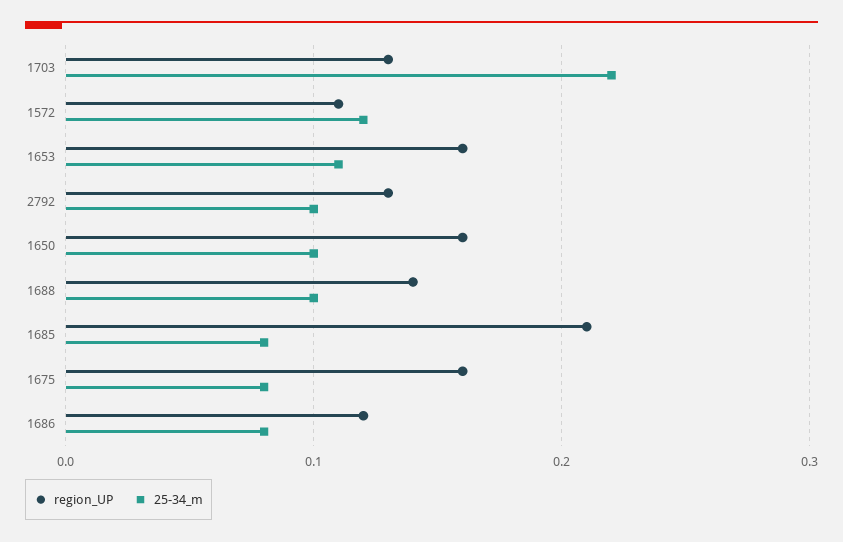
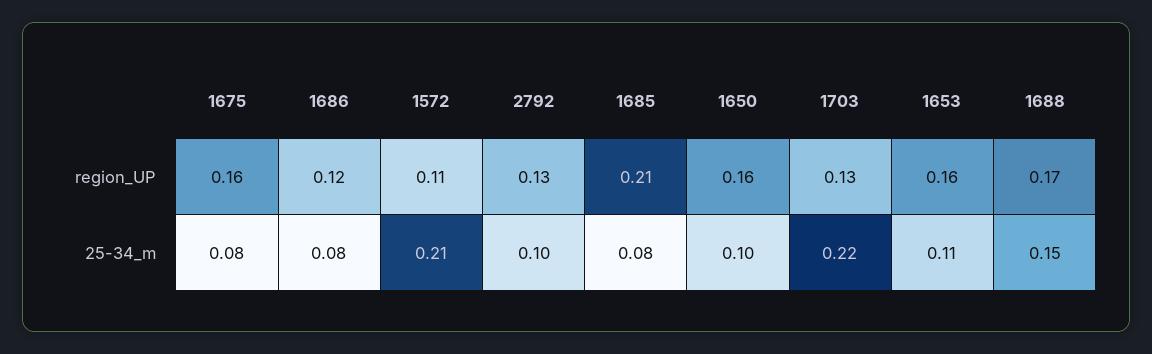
25-34_m, 1572: 0.12 -> 0.21
region_UP, 1688: 0.14 -> 0.17
25-34_m, 1688: 0.1 -> 0.15

